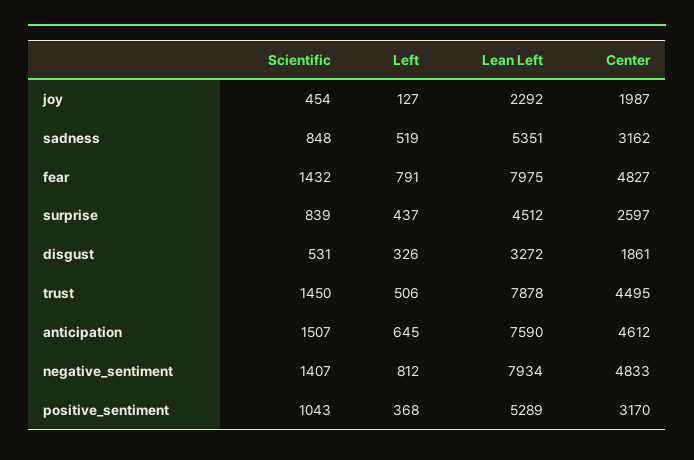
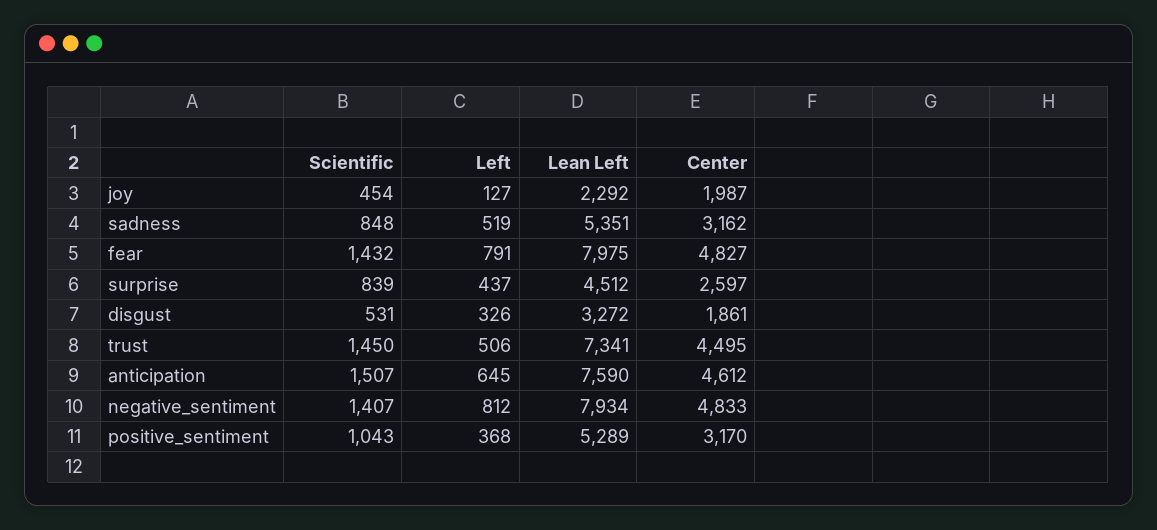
Lean Left, trust: 7878 -> 7341

